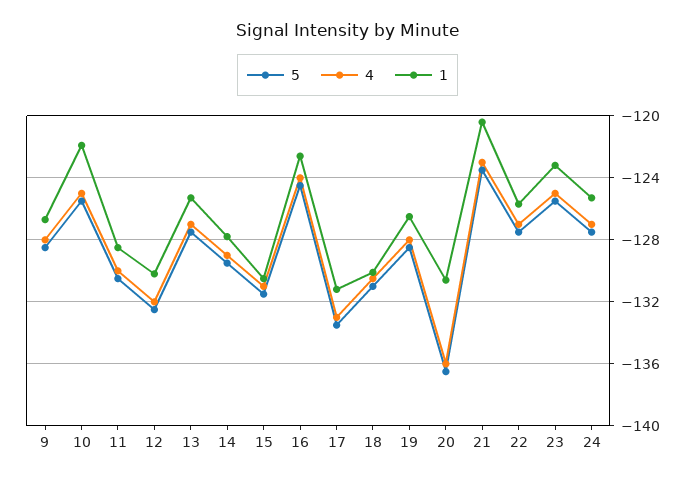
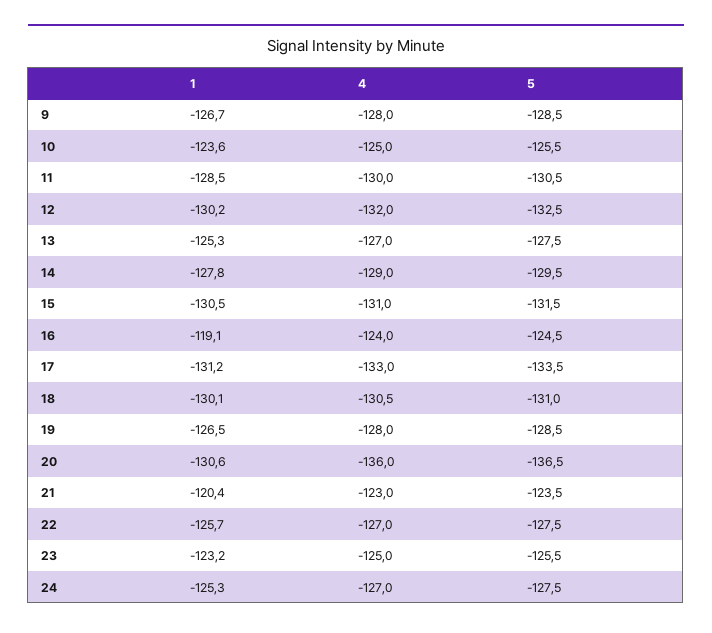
1, 10: -122 -> -123.6
1, 16: -122.5 -> -119.1

